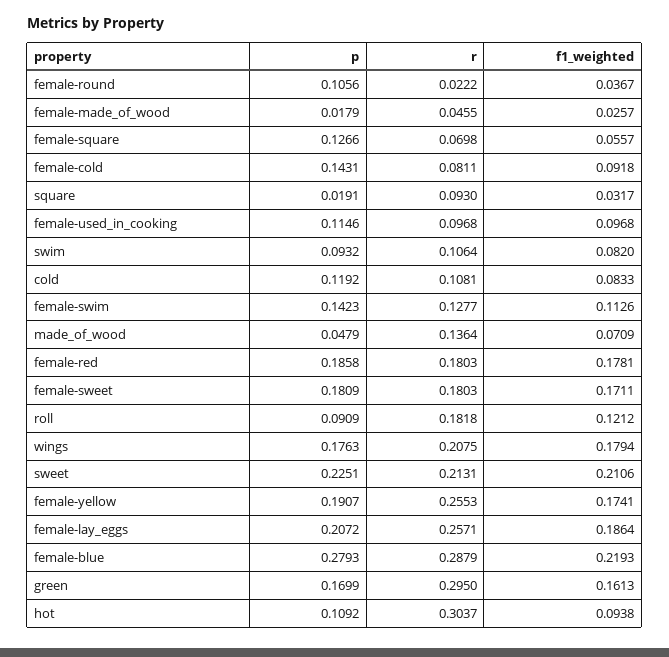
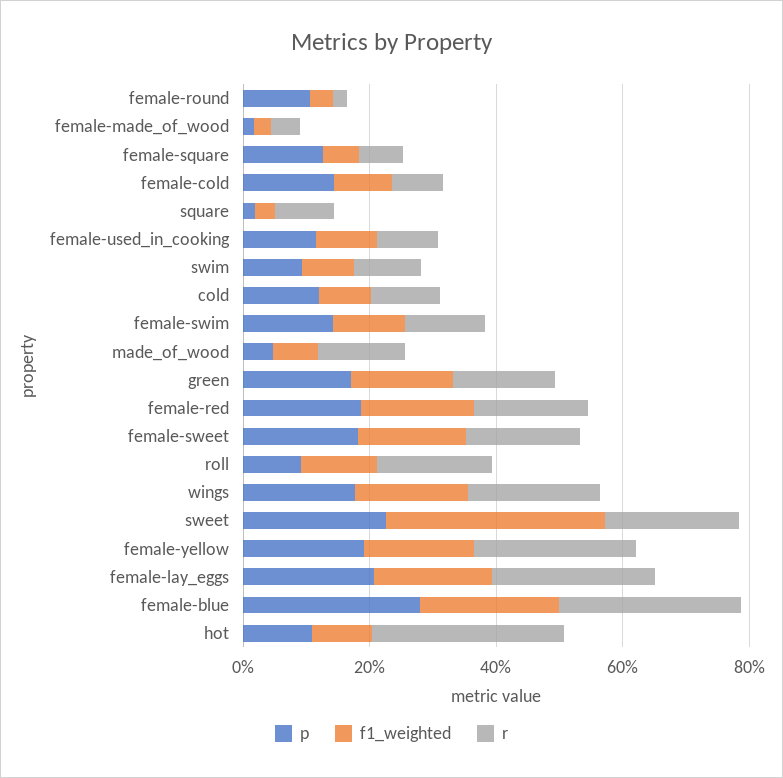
f1_weighted, sweet: 0.2106 -> 0.35
r, green: 0.295 -> 0.15

